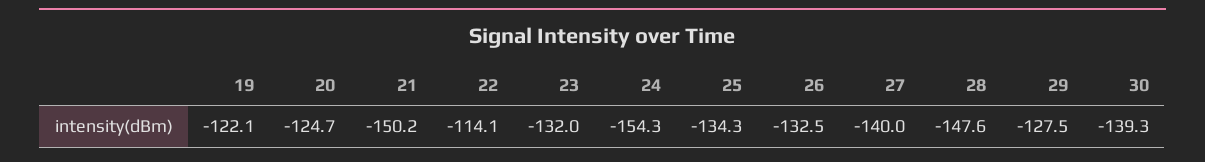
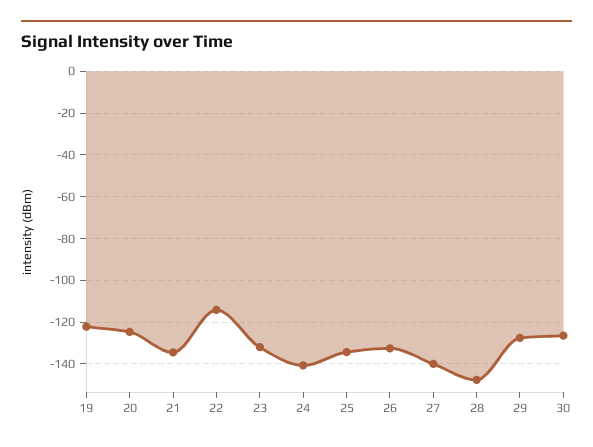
21: -150.2 -> -135
24: -154.3 -> -140
30: -139.3 -> -125

